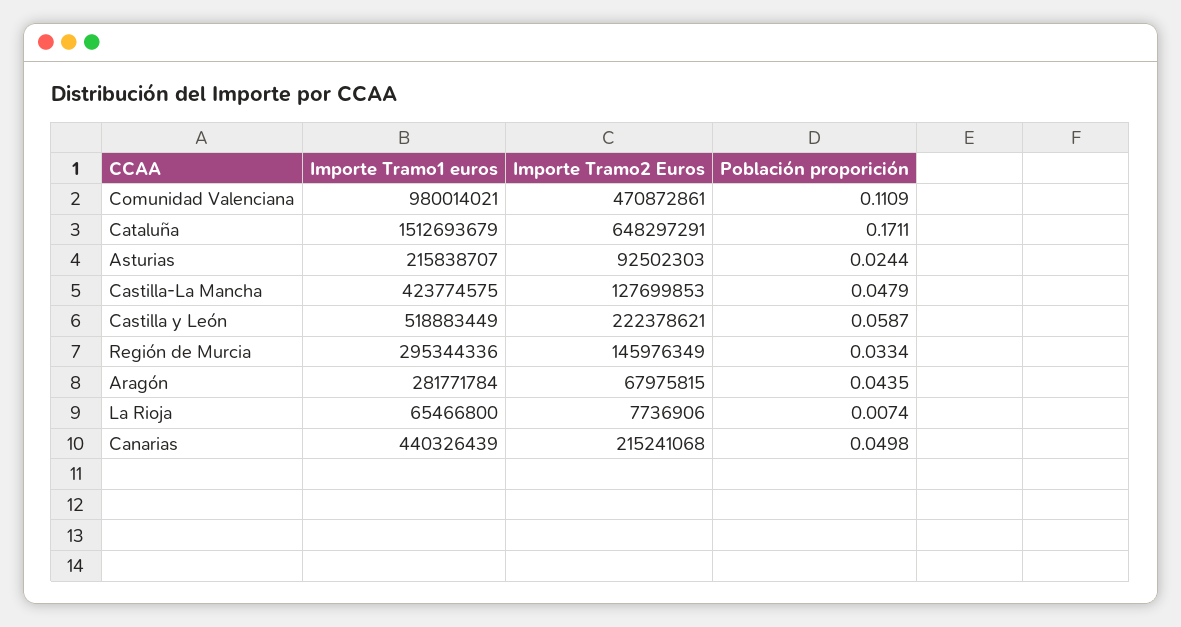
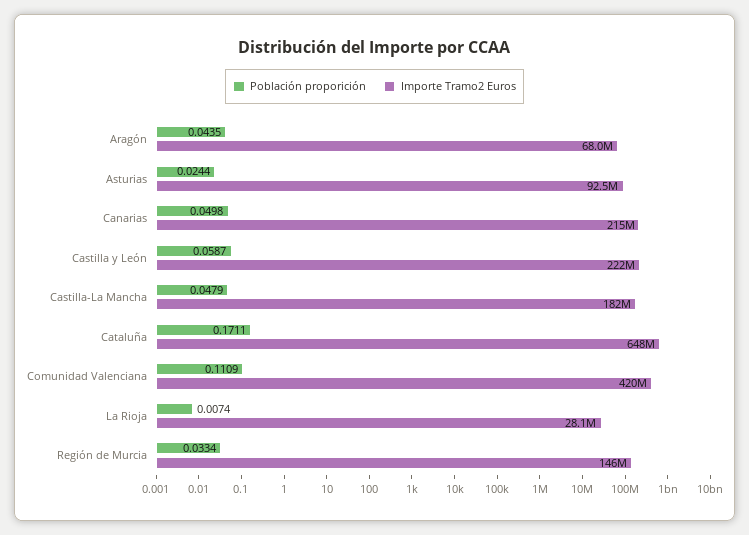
Importe Tramo1 euros, Comunidad Valenciana: 980014021 -> none
Importe Tramo2 Euros, Comunidad Valenciana: 470872861 -> 420000000
Importe Tramo1 euros, Cataluña: 1512693679 -> none
Importe Tramo1 euros, Asturias: 215838707 -> none
Importe Tramo1 euros, Castilla-La Mancha: 423774575 -> none
Importe Tramo2 Euros, Castilla-La Mancha: 127699853 -> 182000000
Importe Tramo1 euros, Castilla y León: 518883449 -> none
Importe Tramo1 euros, Región de Murcia: 295344336 -> none
Importe Tramo1 euros, Aragón: 281771784 -> none
Importe Tramo1 euros, La Rioja: 65466800 -> none
Importe Tramo2 Euros, La Rioja: 7736906 -> 28100000
Importe Tramo1 euros, Canarias: 440326439 -> none

